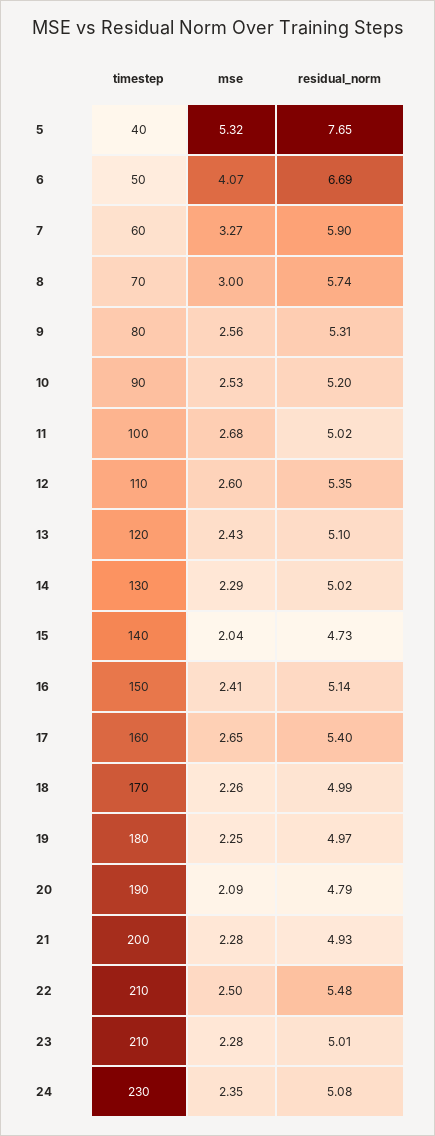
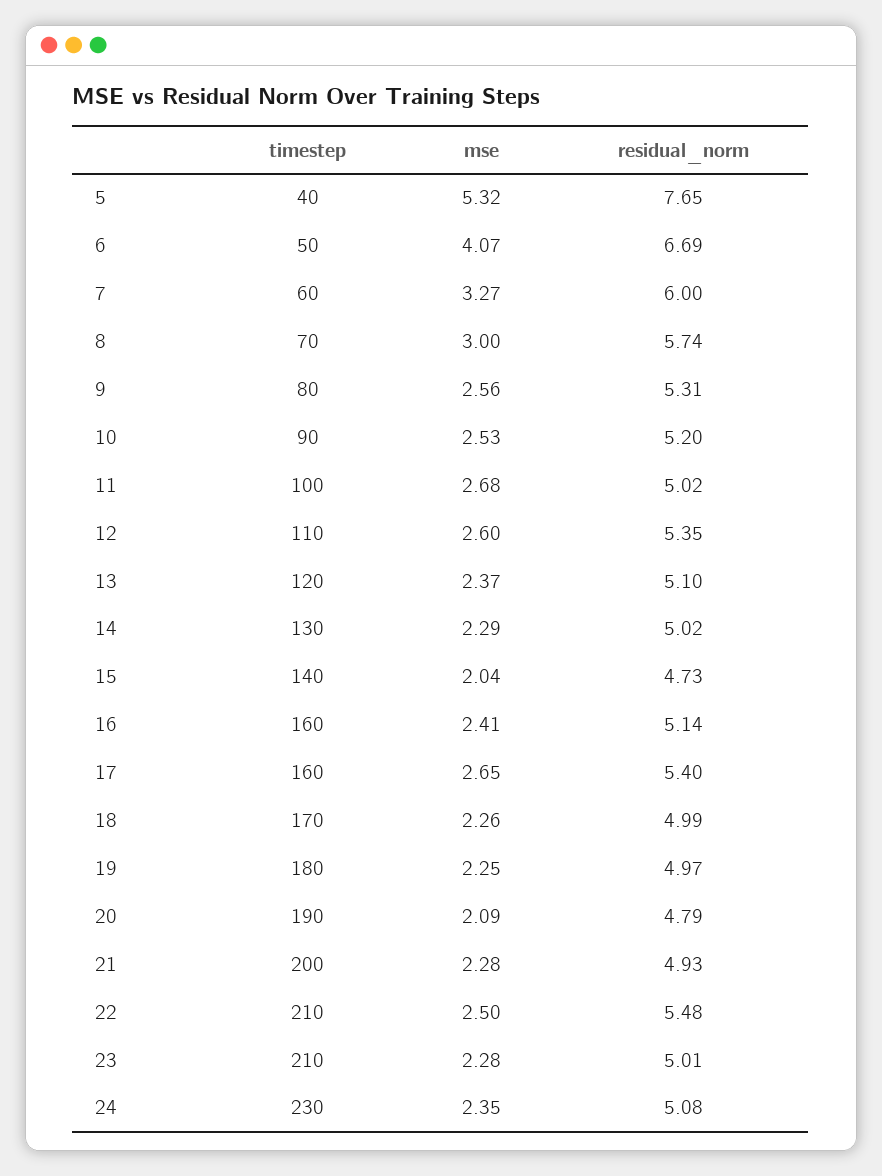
residual_norm, 7: 5.9 -> 6
mse, 13: 2.43 -> 2.37
timestep, 16: 150 -> 160

